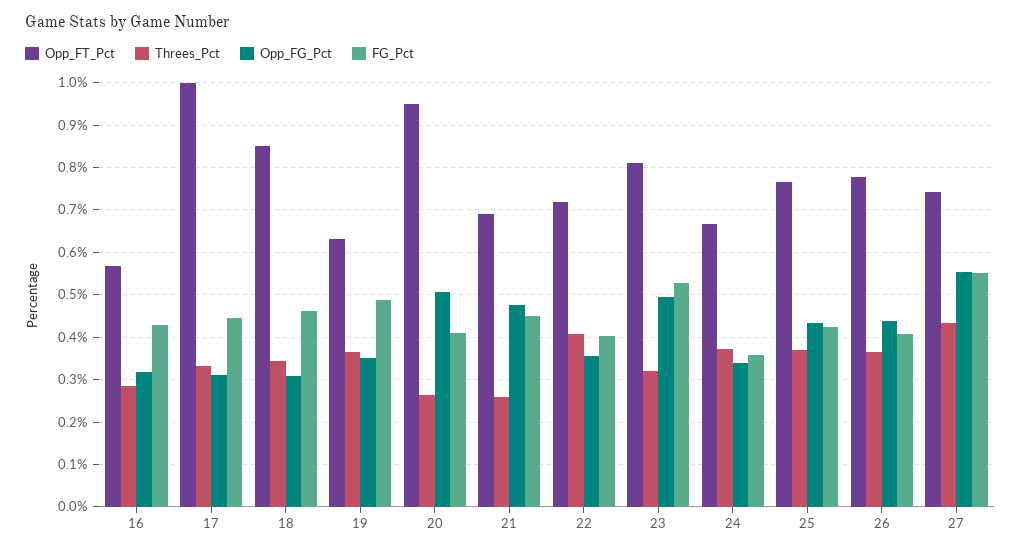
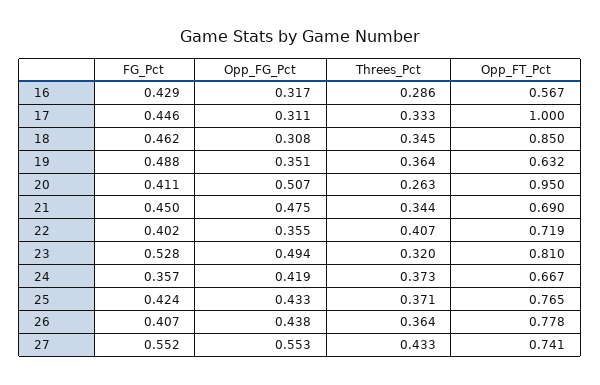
Threes_Pct, 21: 0.26 -> 0.344
Opp_FG_Pct, 24: 0.34 -> 0.419

